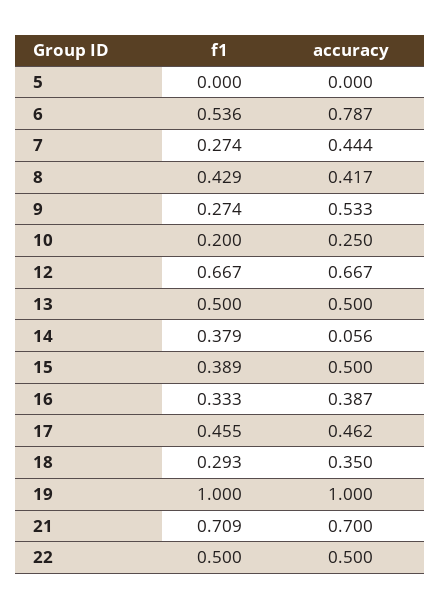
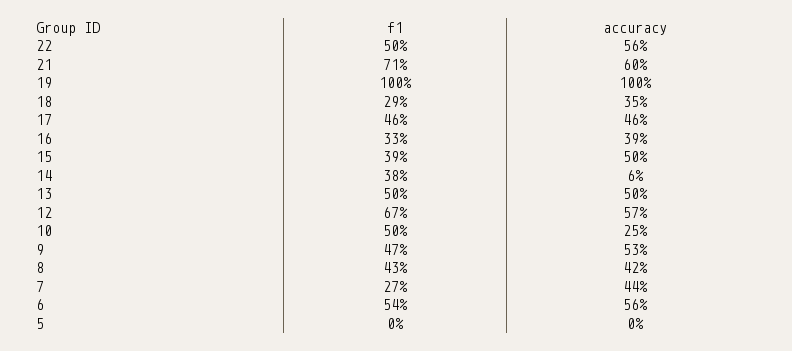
accuracy, 6: 0.787 -> 0.56
f1, 9: 0.274 -> 0.47
f1, 10: 0.2 -> 0.5
accuracy, 12: 0.667 -> 0.57
accuracy, 21: 0.7 -> 0.6
accuracy, 22: 0.5 -> 0.56

